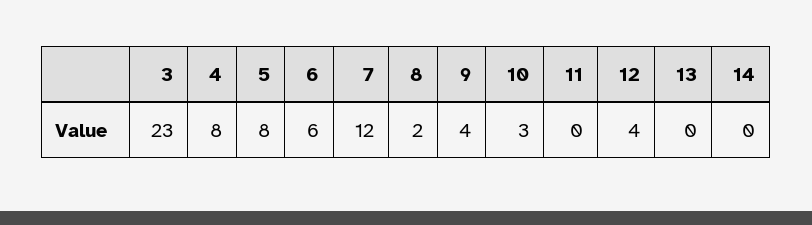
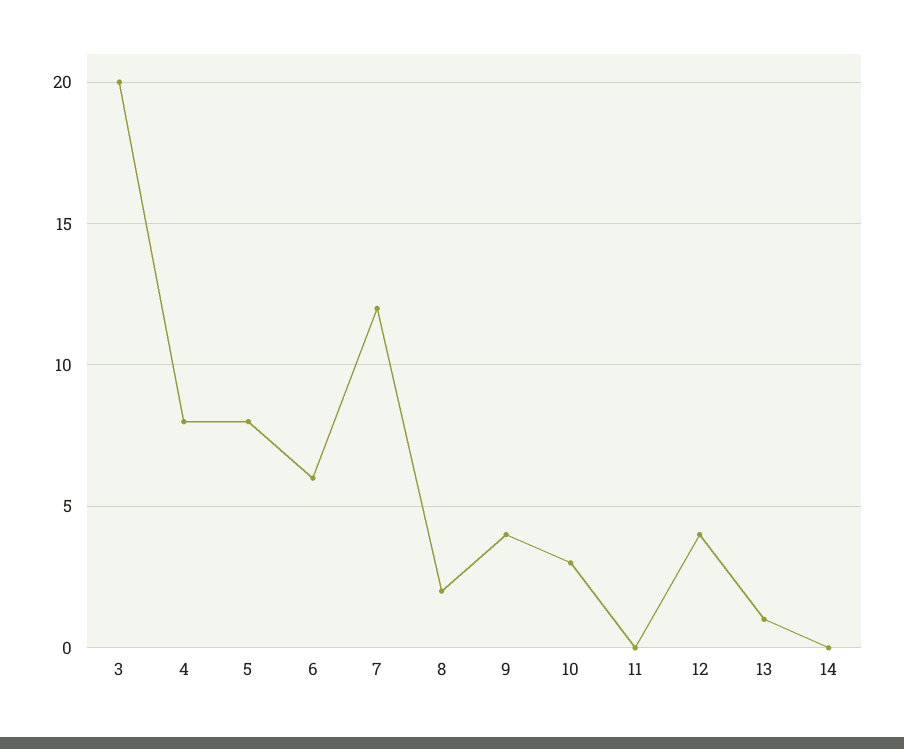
3: 23 -> 20
13: 0 -> 1

